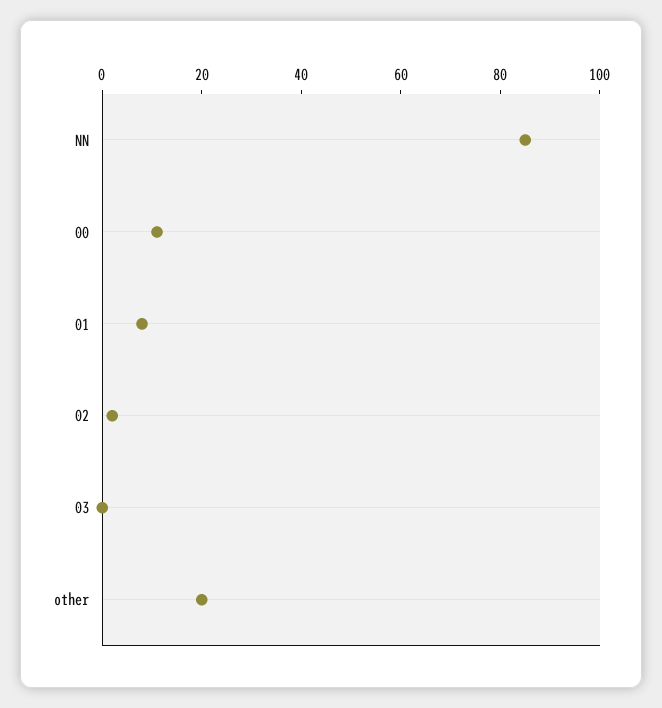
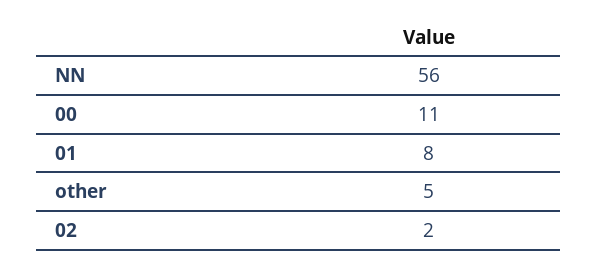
NN: 85 -> 56
03: 0 -> none
other: 20 -> 5

